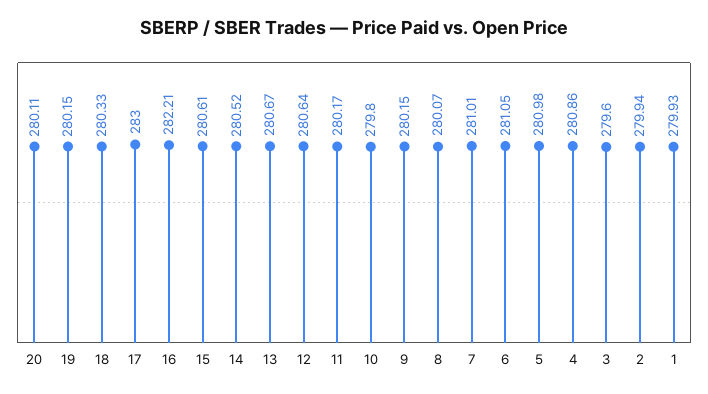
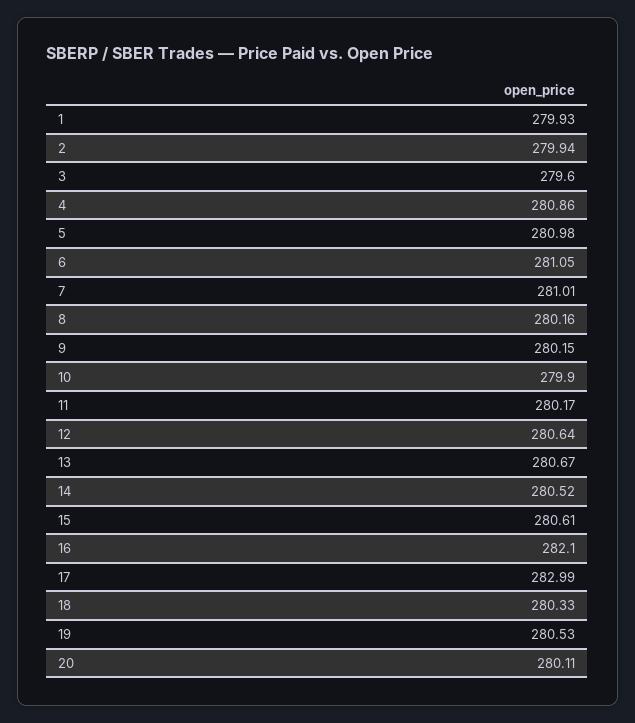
19: 280.15 -> 280.53
17: 283 -> 282.99
16: 282.21 -> 282.1
10: 279.8 -> 279.9
8: 280.07 -> 280.16

